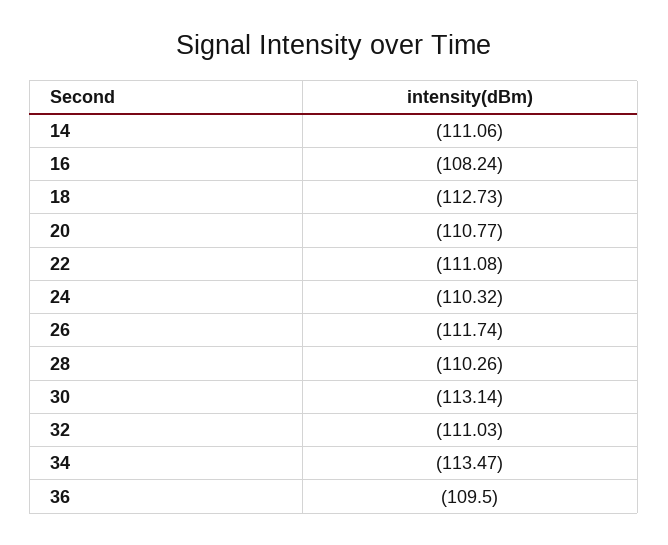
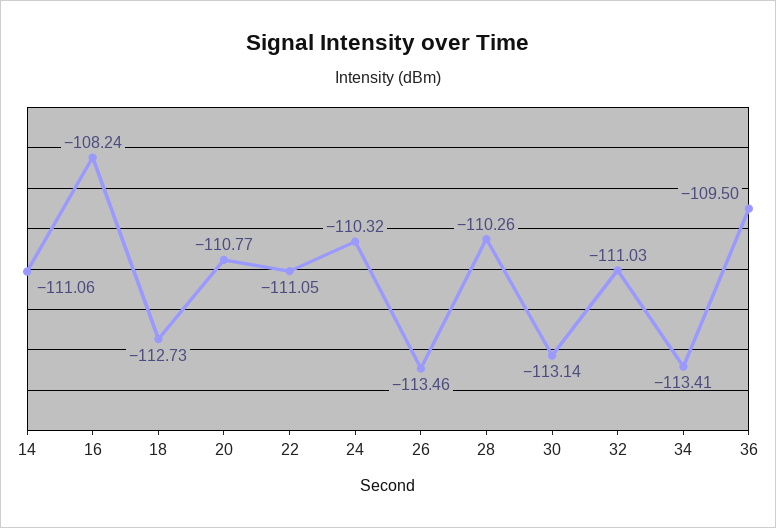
22: -111.08 -> -111.05
26: -111.74 -> -113.46
34: -113.47 -> -113.41

